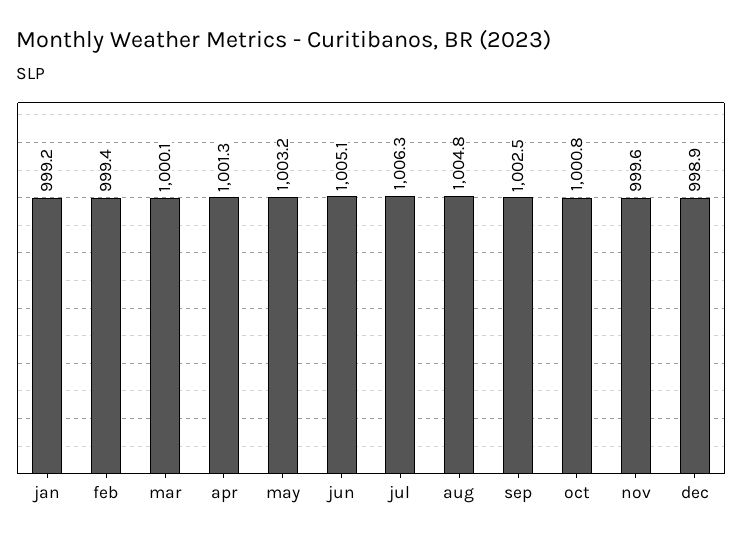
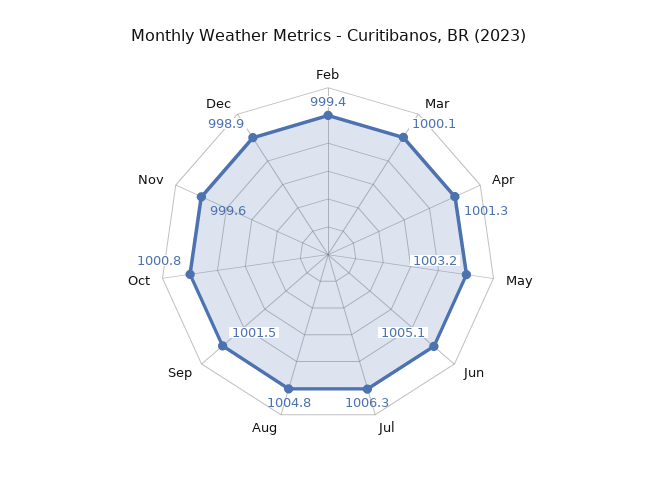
jan: 999.2 -> none
sep: 1002.5 -> 1001.5

